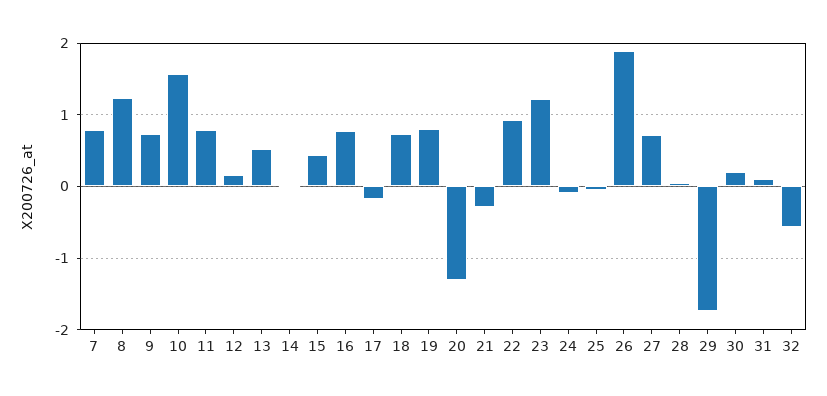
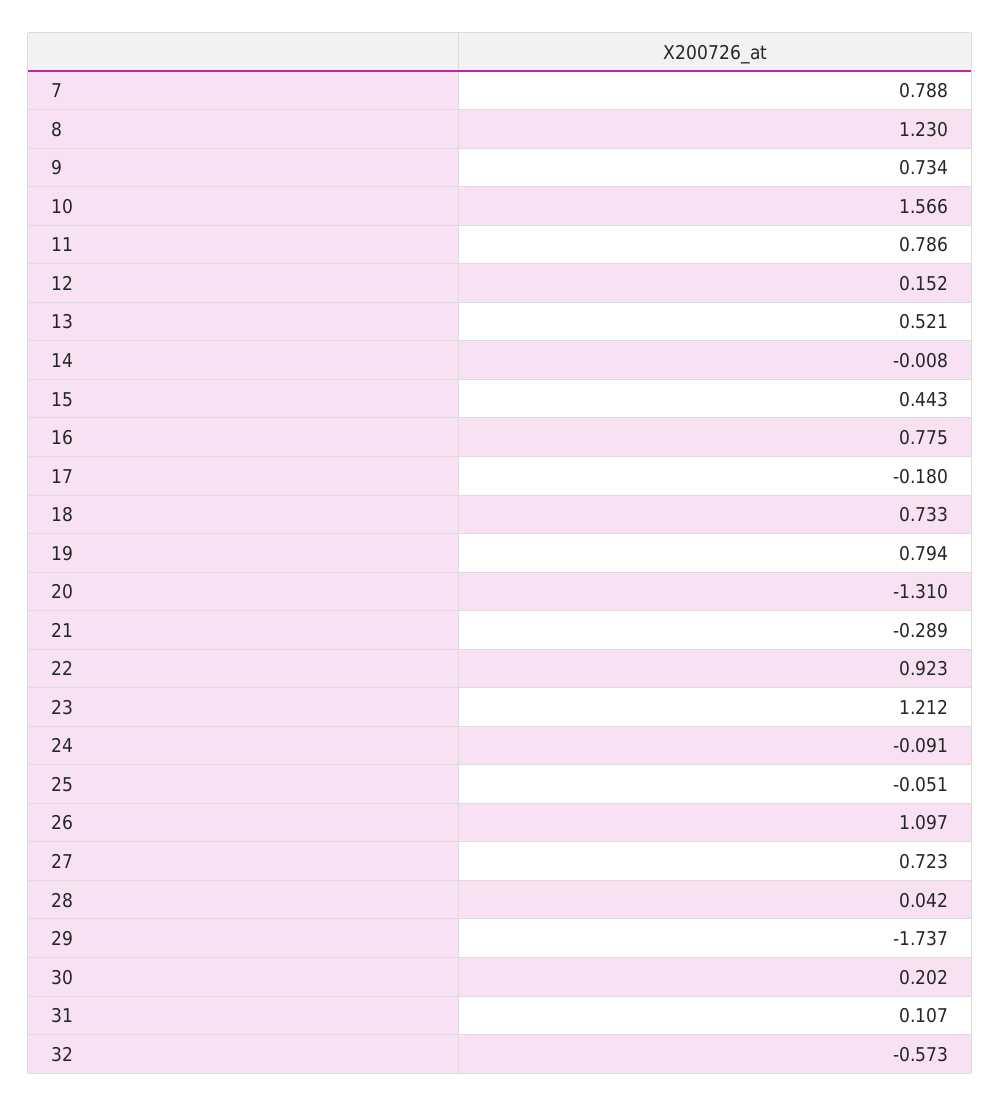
26: 1.9 -> 1.097

